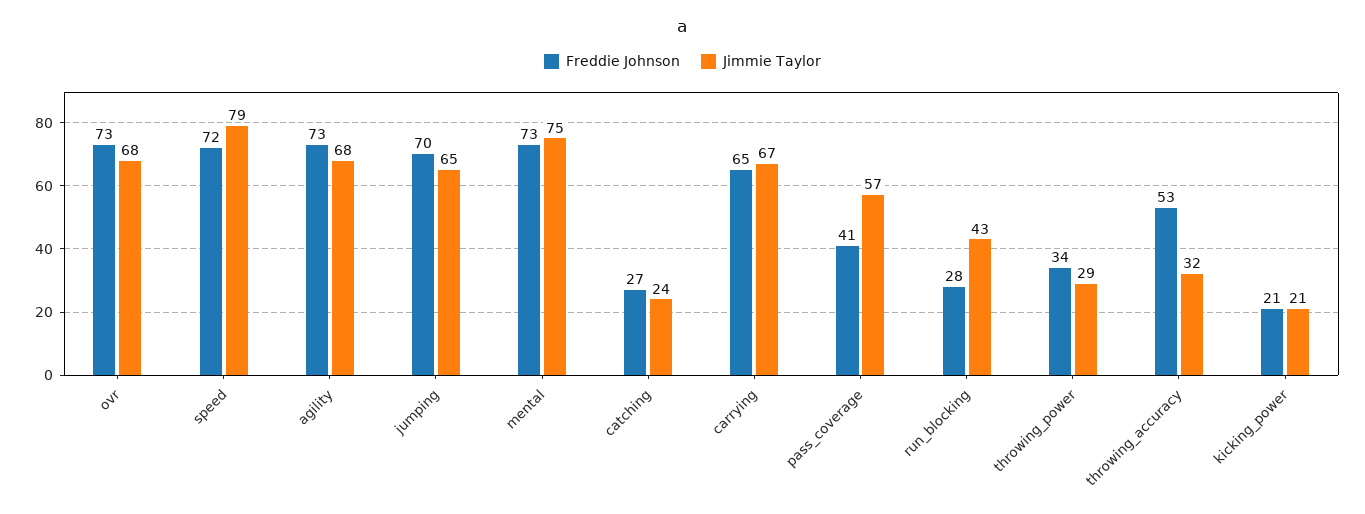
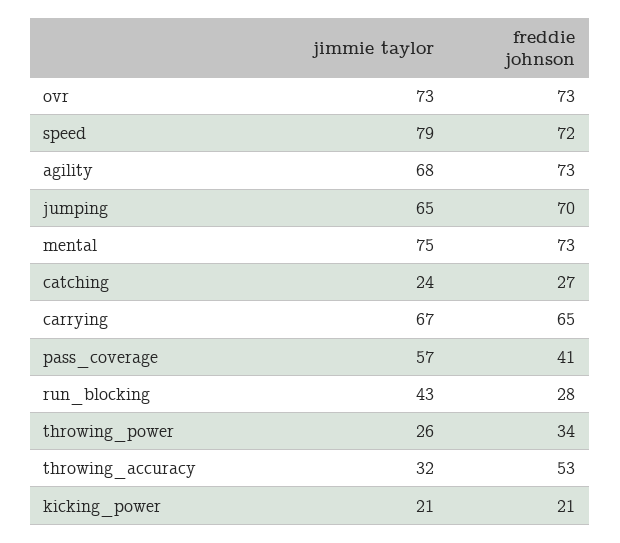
Jimmie Taylor, ovr: 68 -> 73
Jimmie Taylor, throwing_power: 29 -> 26

